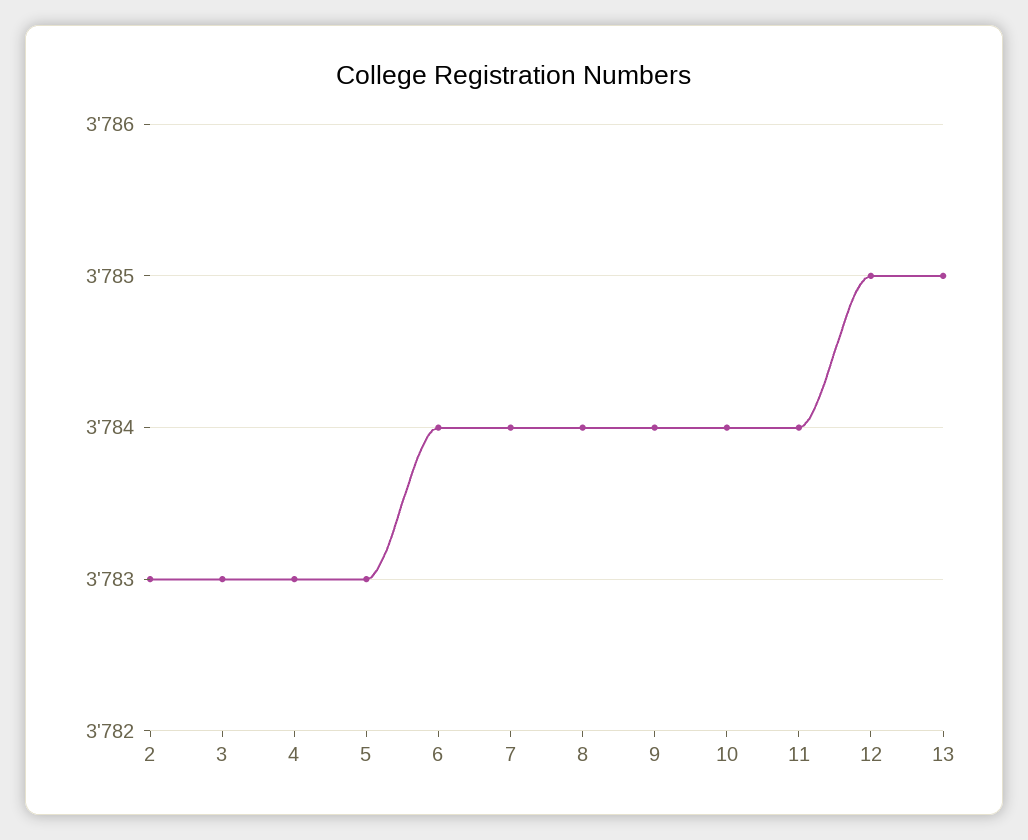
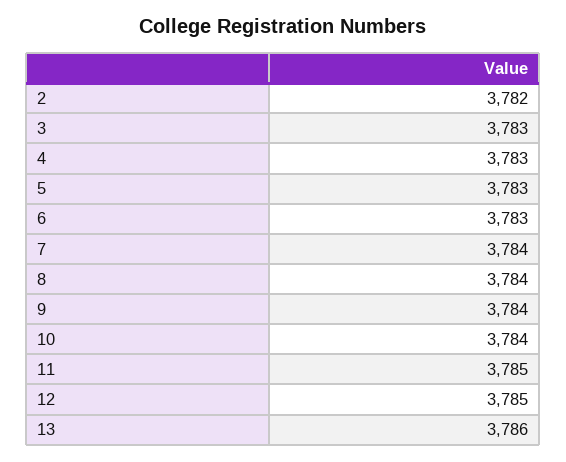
2: 3783 -> 3782
6: 3784 -> 3783
11: 3784 -> 3785
13: 3785 -> 3786

